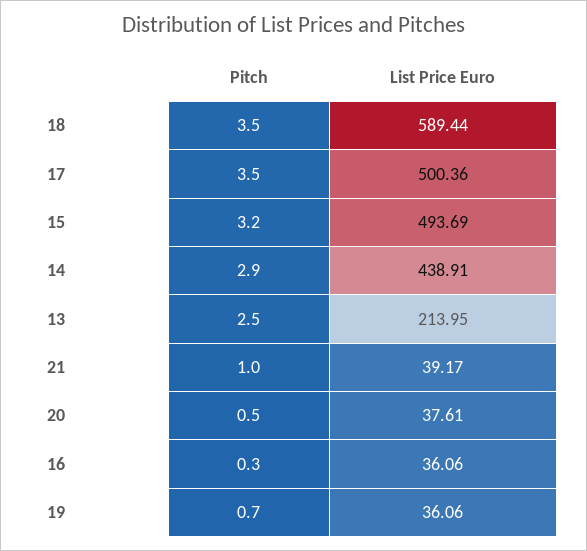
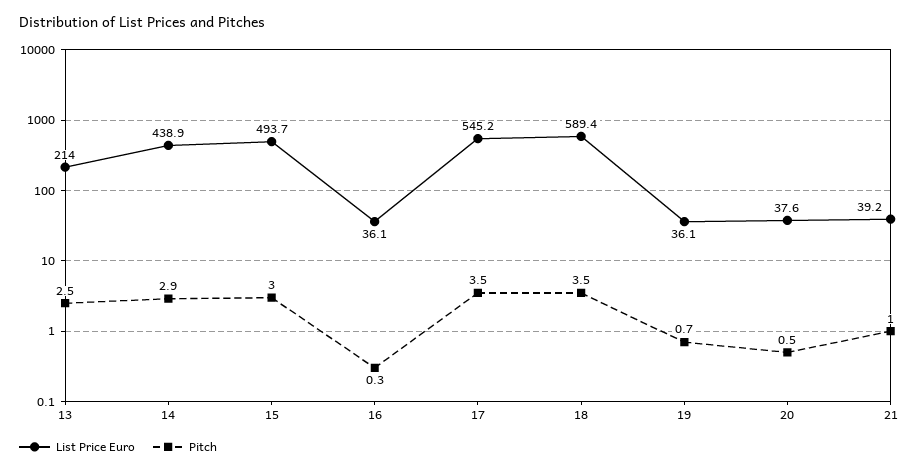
List Price Euro, 17: 500.36 -> 545.2
Pitch, 15: 3.2 -> 3

